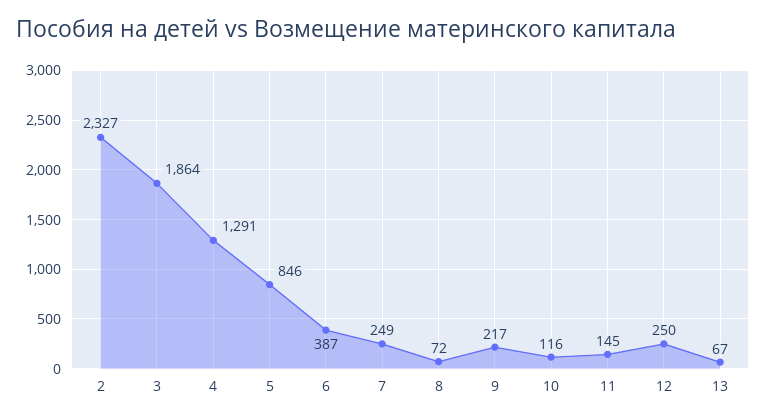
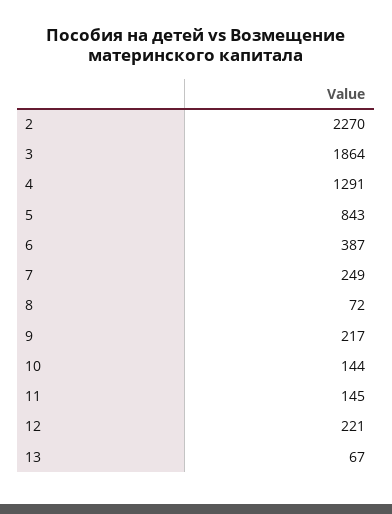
2: 2327 -> 2270
5: 846 -> 843
10: 116 -> 144
12: 250 -> 221

